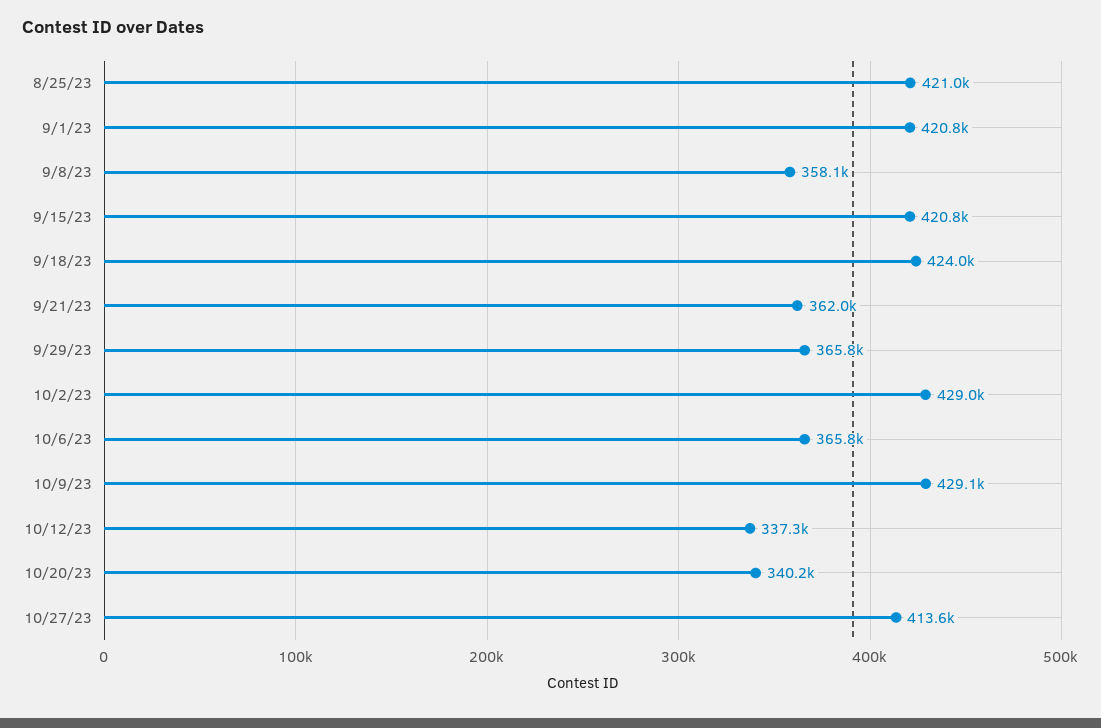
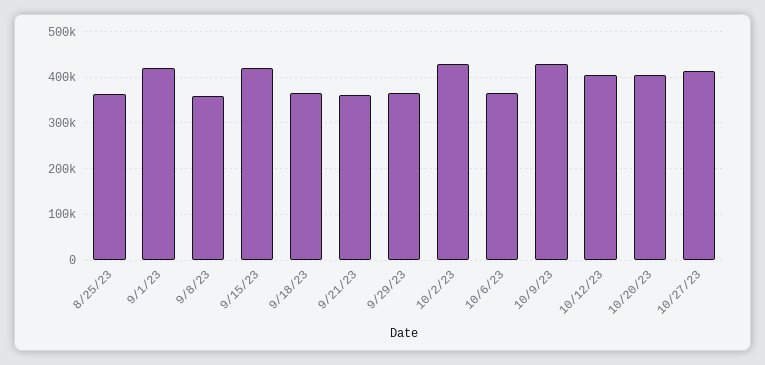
8/25/23: 421000 -> 360000
9/18/23: 424000 -> 360000
10/12/23: 337300 -> 400000
10/20/23: 340200 -> 400000

